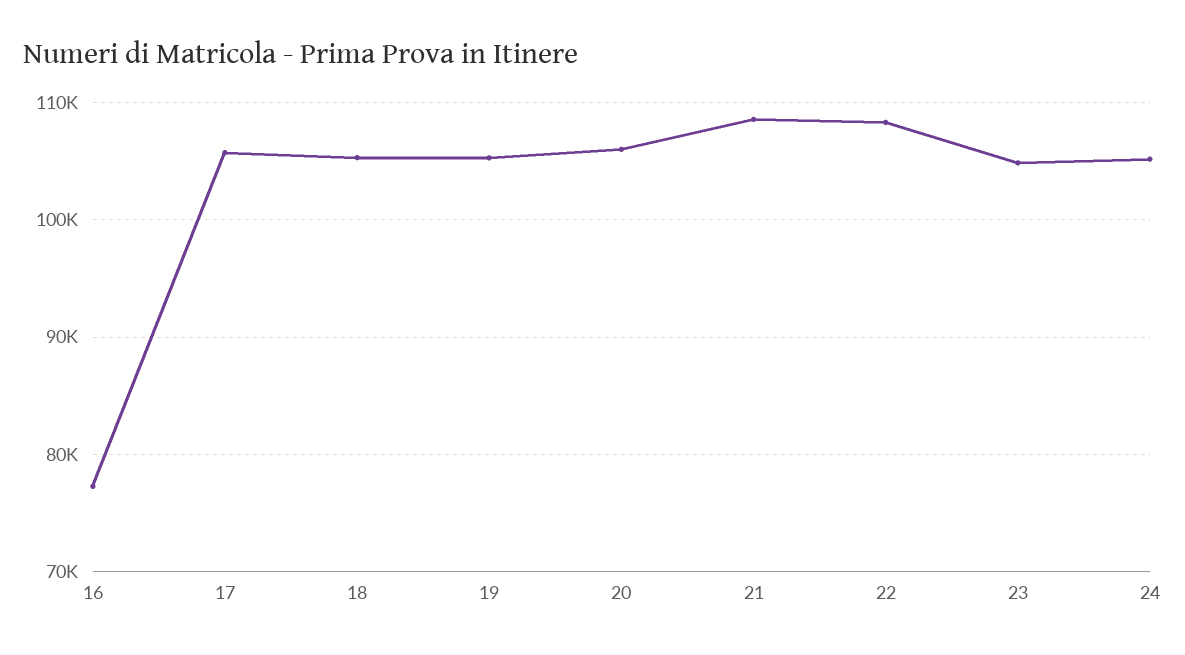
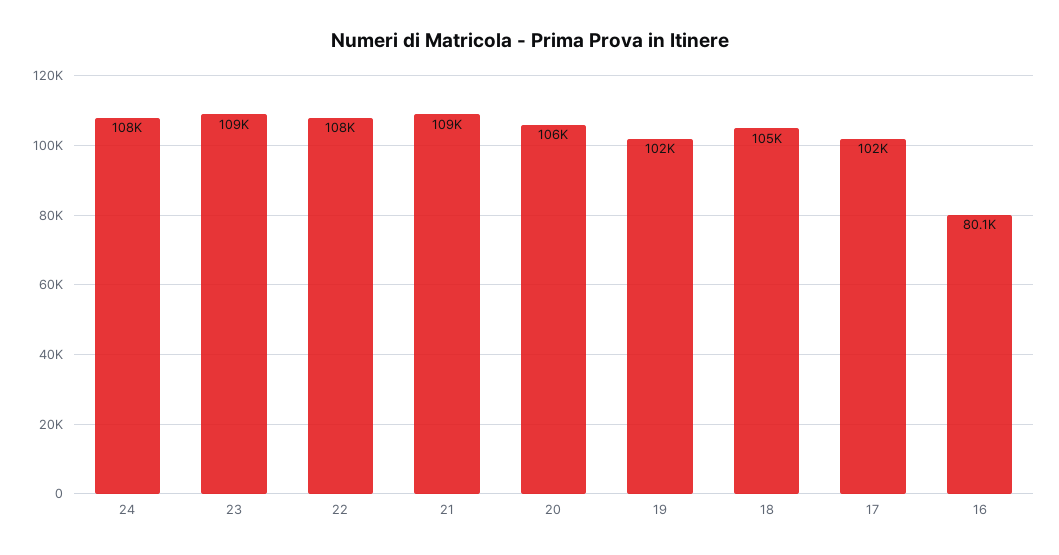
16: 77000 -> 80100
17: 106000 -> 102000
19: 105000 -> 102000
23: 105000 -> 109000
24: 105000 -> 108000

